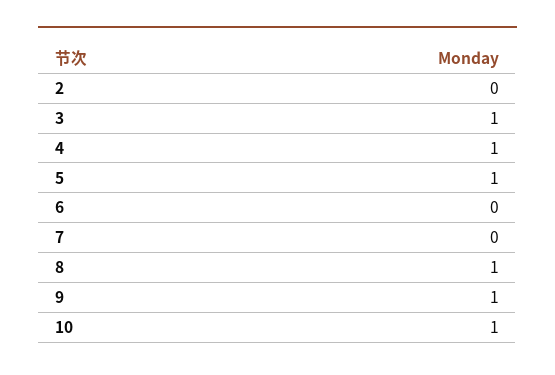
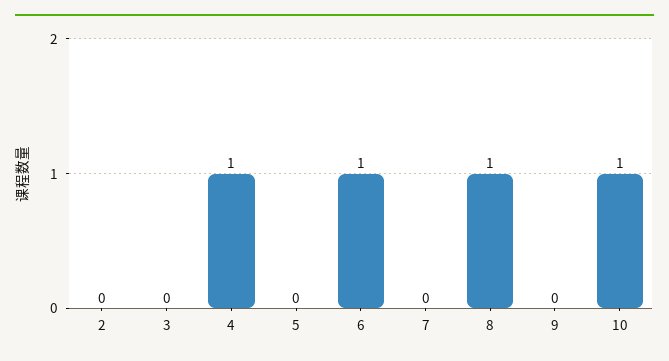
3: 1 -> 0
5: 1 -> 0
6: 0 -> 1
9: 1 -> 0

